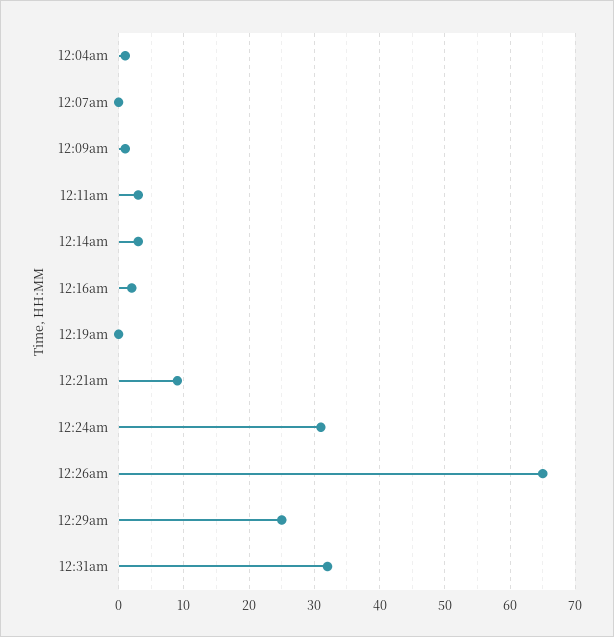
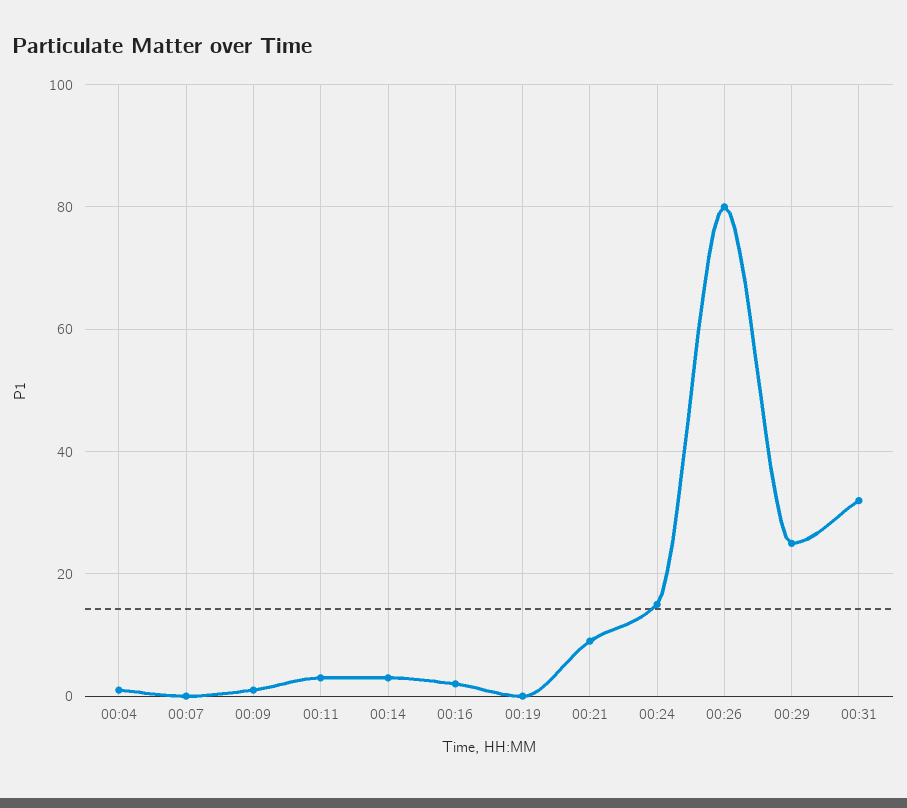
12:24am: 31 -> 15
12:26am: 65 -> 80

